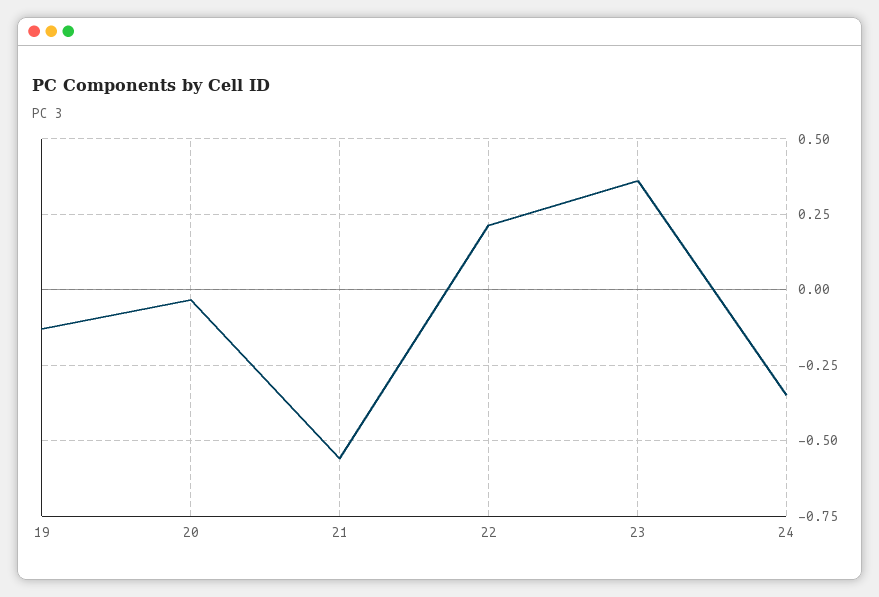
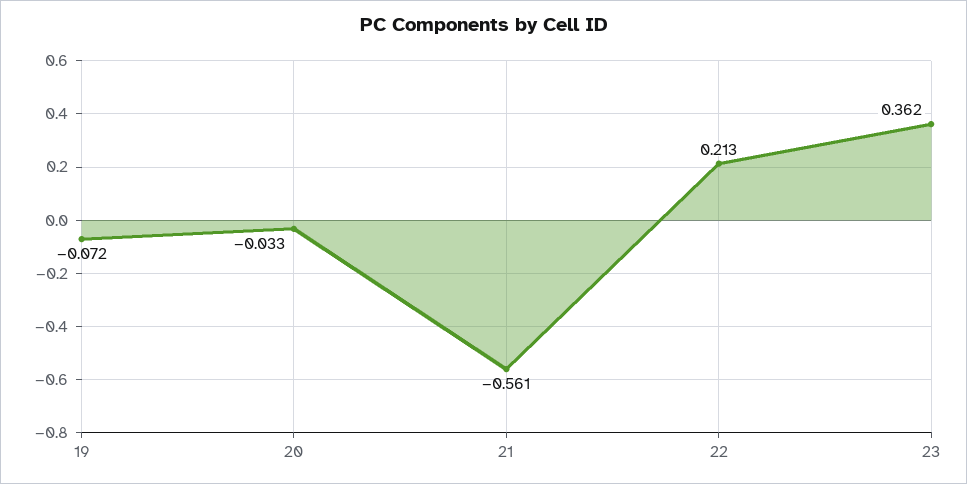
19: -0.125 -> -0.072
24: -0.35 -> none

